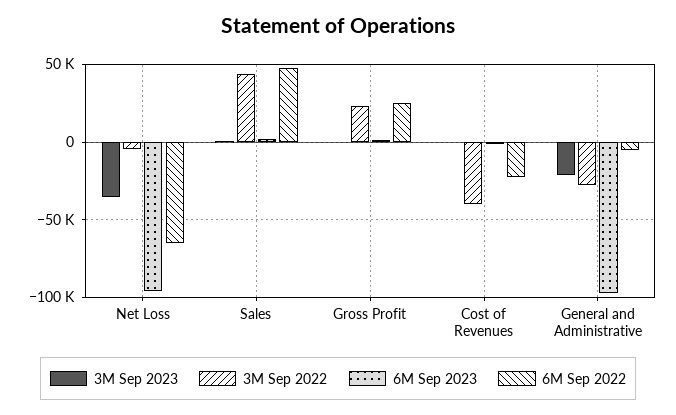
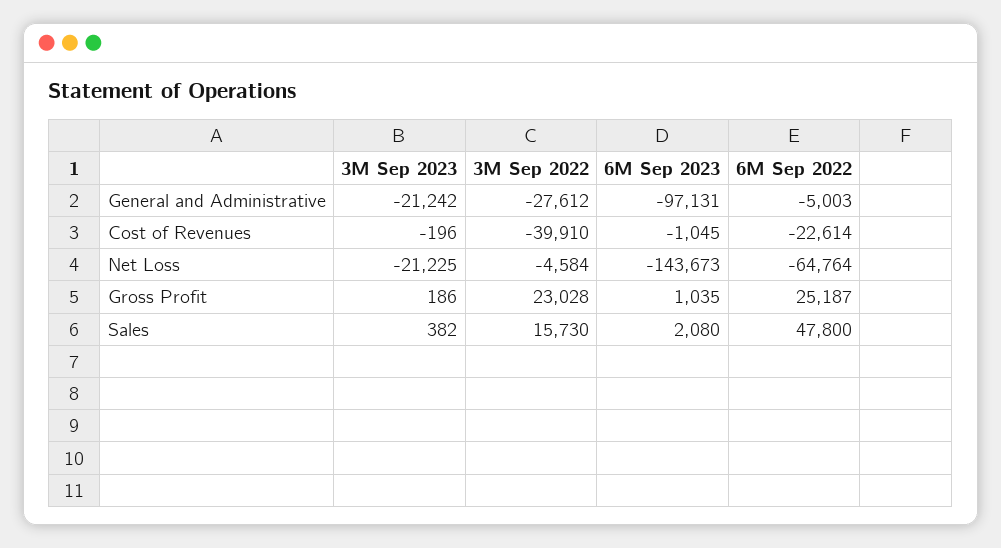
3M Sep 2023, Net Loss: -35000 -> -21225
6M Sep 2023, Net Loss: -95000 -> -143673
3M Sep 2022, Sales: 45000 -> 15730

